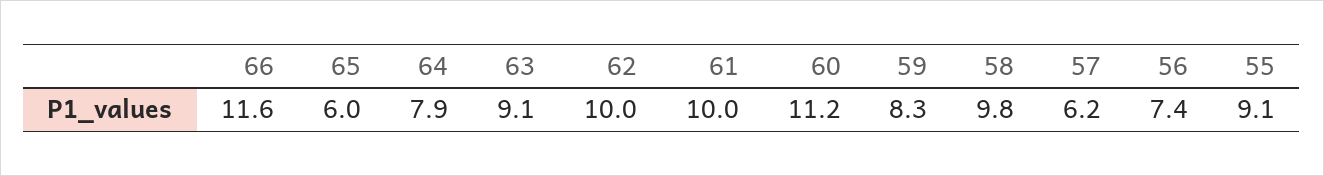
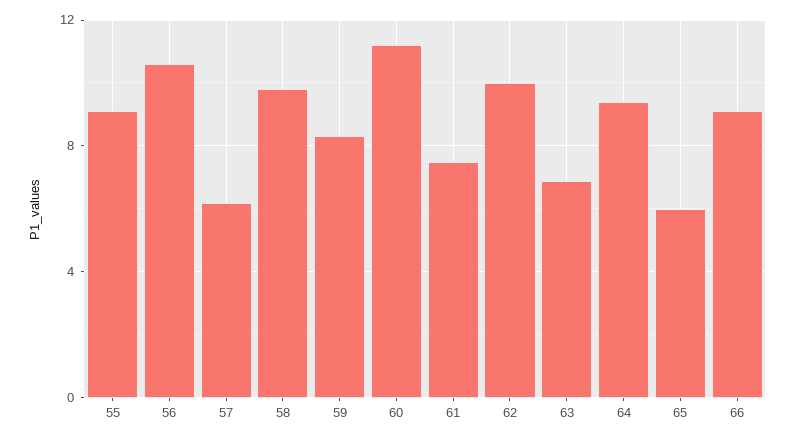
66: 11.6 -> 9
64: 7.9 -> 9.5
63: 9.1 -> 7
61: 10 -> 7.5
56: 7.4 -> 10.5

